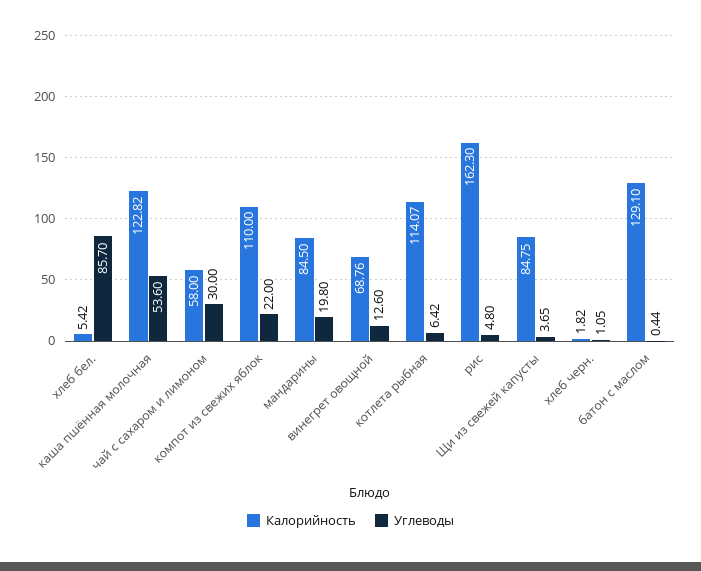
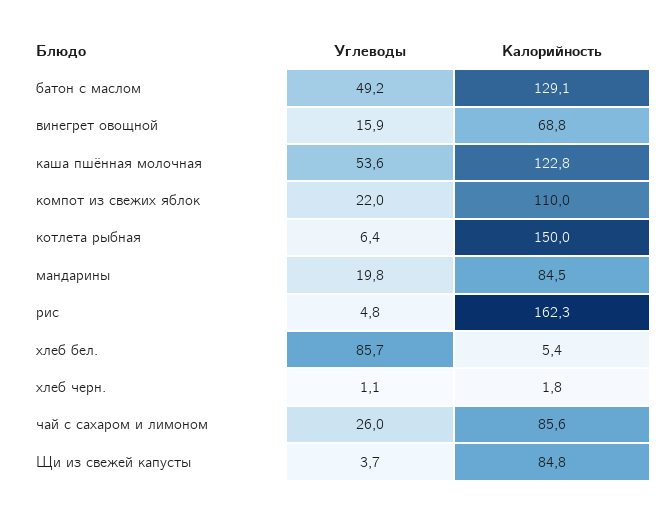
Калорийность, чай с сахаром и лимоном: 58 -> 85.6
Углеводы, чай с сахаром и лимоном: 30 -> 26
Углеводы, винегрет овощной: 12.6 -> 15.9
Калорийность, котлета рыбная: 114.07 -> 150
Углеводы, батон с маслом: 0.44 -> 49.2

